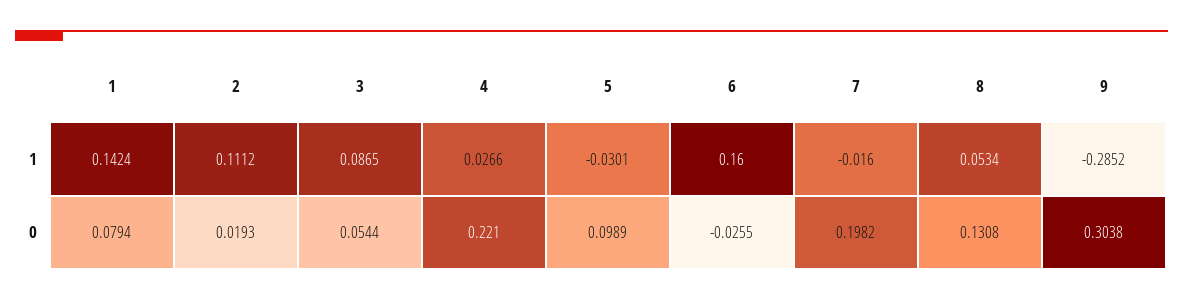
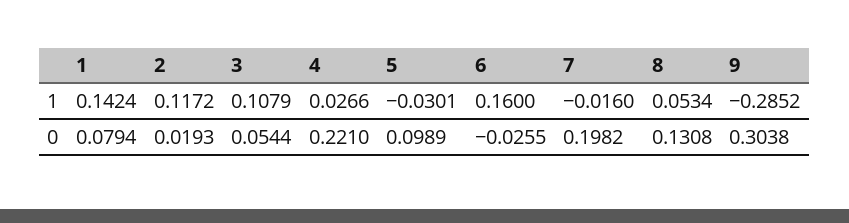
2, 1: 0.1112 -> 0.1172
3, 1: 0.0865 -> 0.1079

